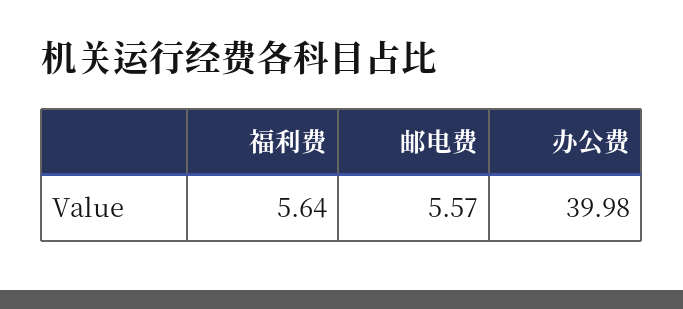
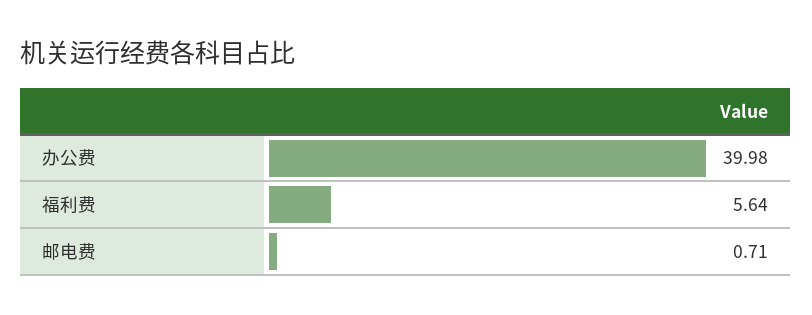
邮电费: 5.57 -> 0.71

